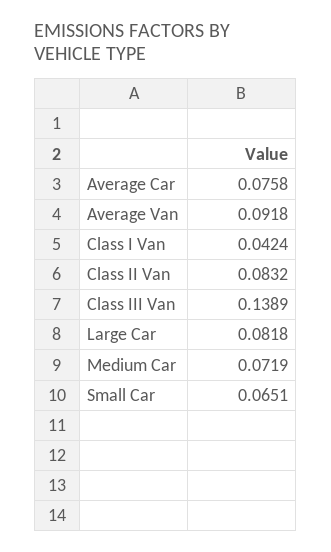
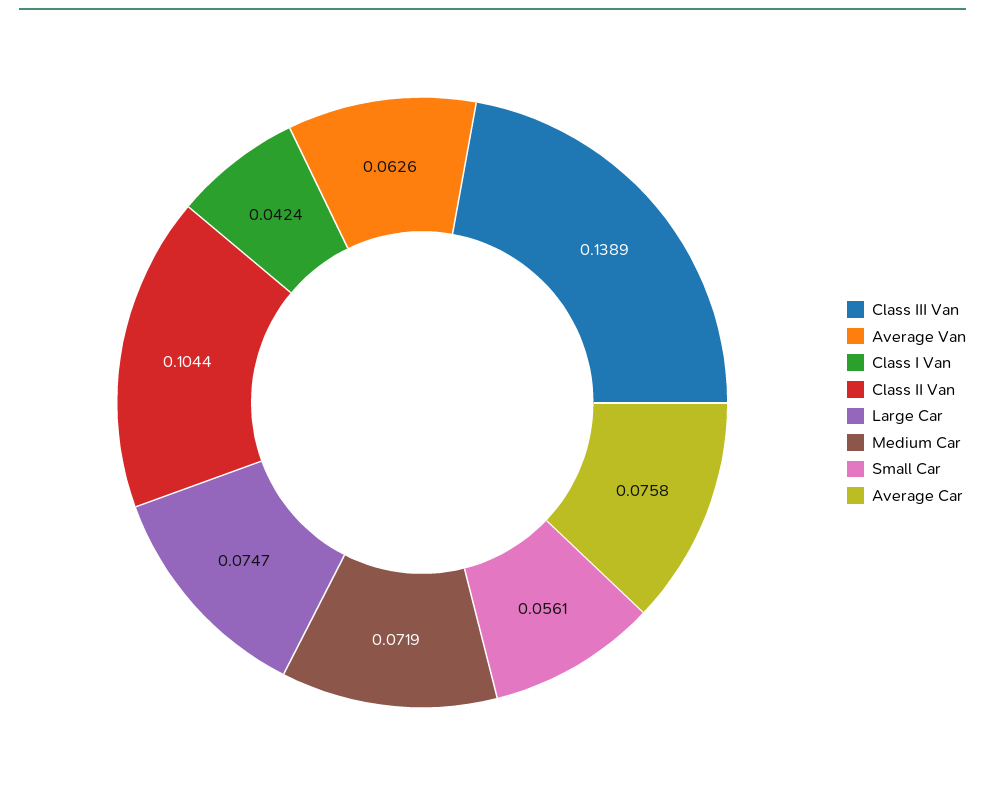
Average Van: 0.0918 -> 0.0626
Class II Van: 0.0832 -> 0.1044
Large Car: 0.0818 -> 0.0747
Small Car: 0.0651 -> 0.0561

